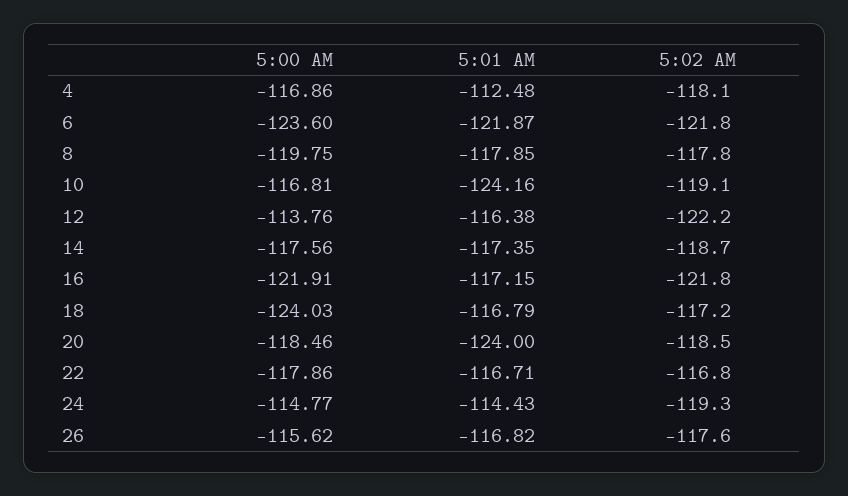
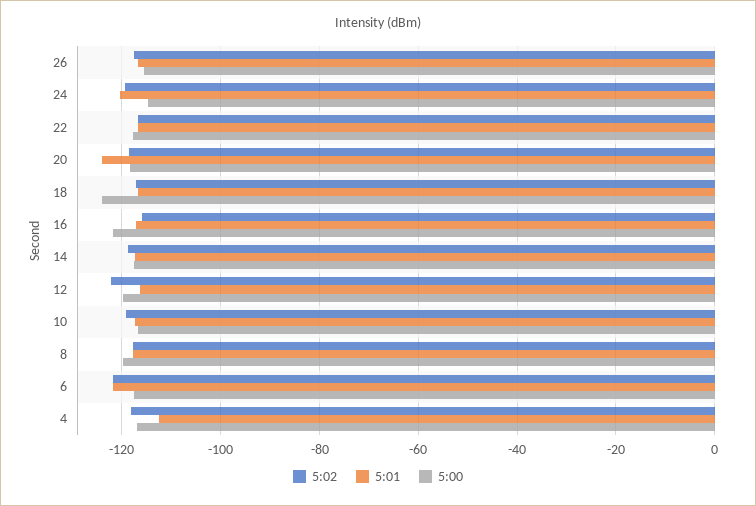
5:00 AM, 6: -123.6 -> -118
5:01 AM, 10: -124.16 -> -118
5:00 AM, 12: -113.76 -> -120
5:02 AM, 16: -121.8 -> -116
5:01 AM, 24: -114.43 -> -120

